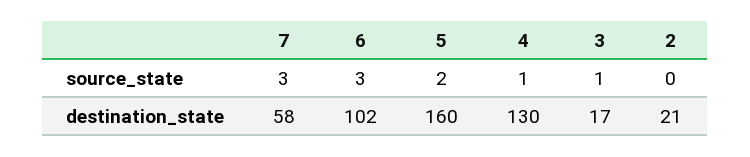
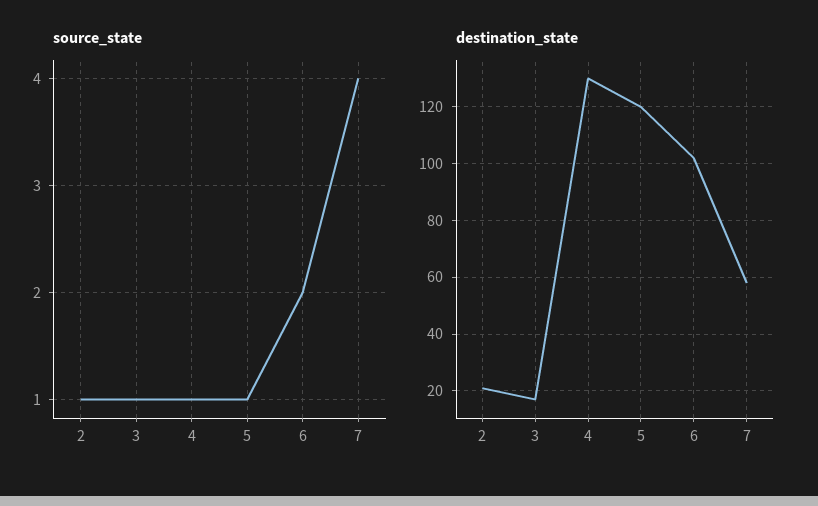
source_state, 7: 3 -> 4
source_state, 6: 3 -> 2
source_state, 5: 2 -> 1
source_state, 2: 0 -> 1
destination_state, 5: 160 -> 120

